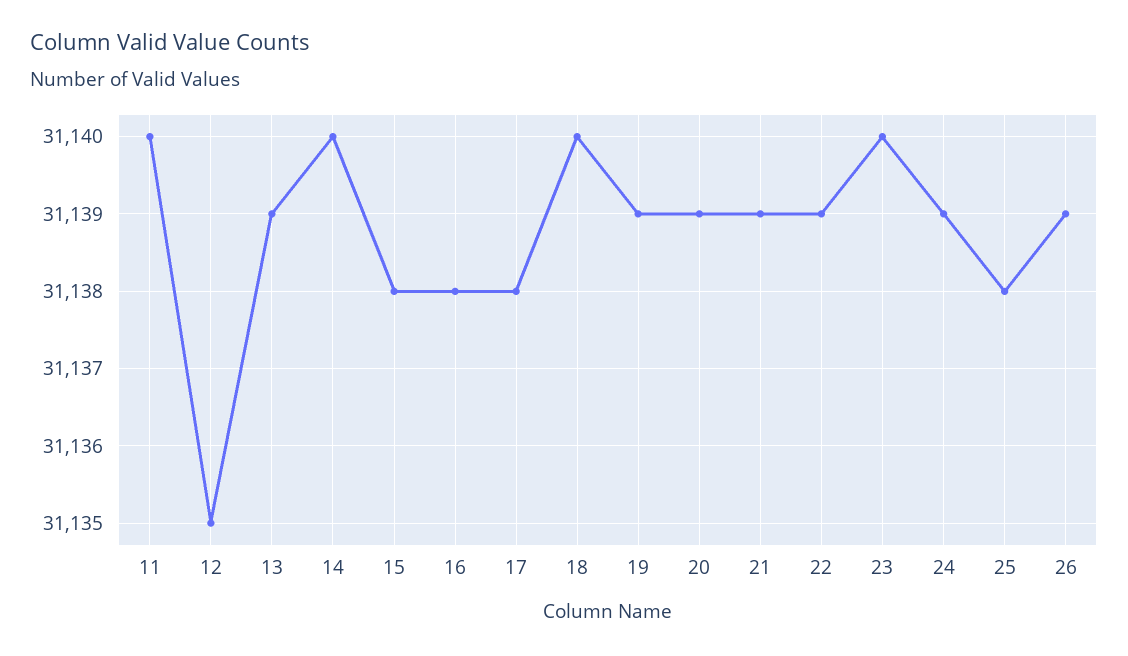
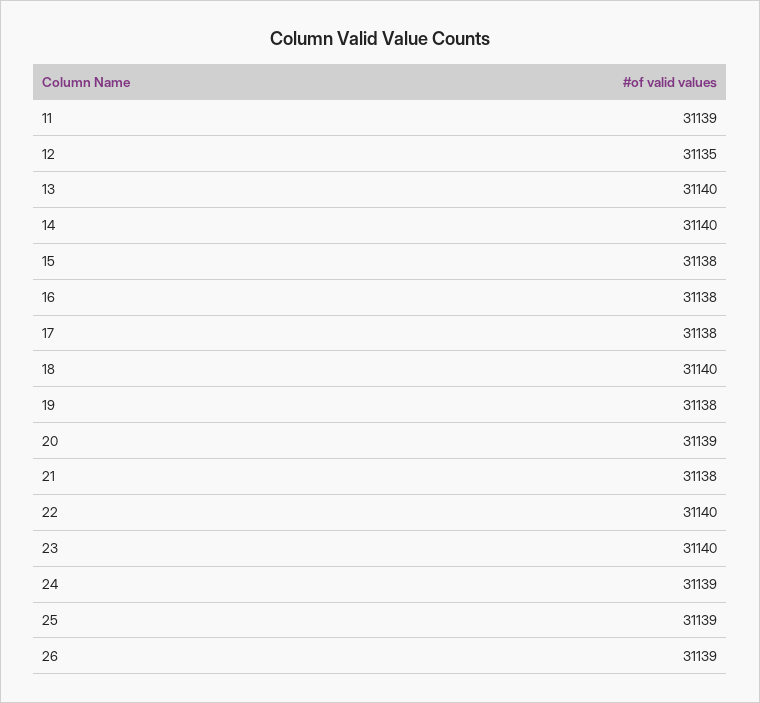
11: 31140 -> 31139
13: 31139 -> 31140
19: 31139 -> 31138
21: 31139 -> 31138
22: 31139 -> 31140
25: 31138 -> 31139

